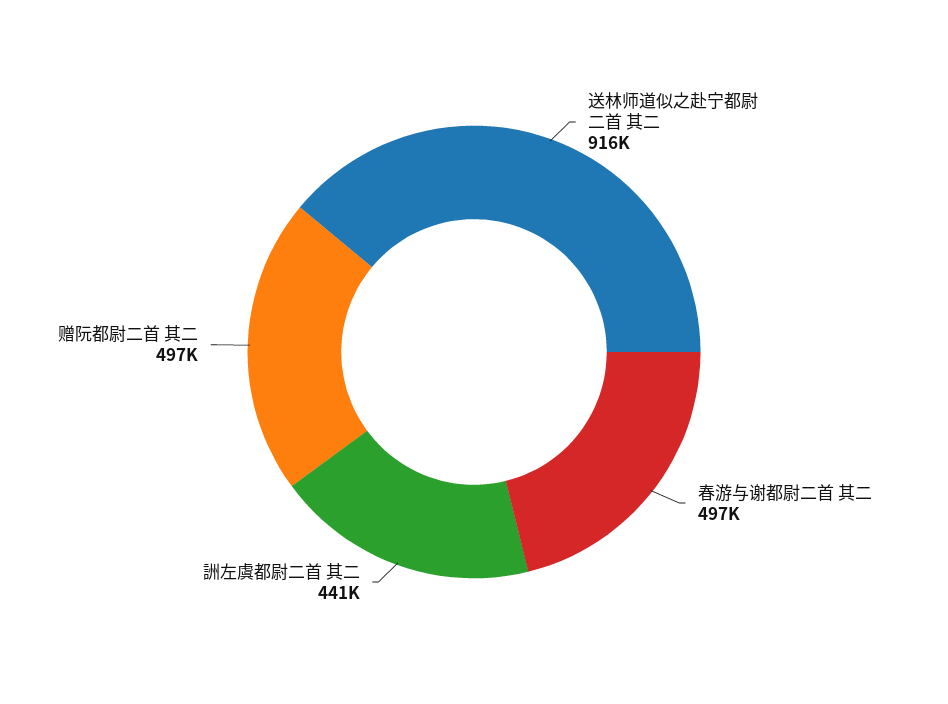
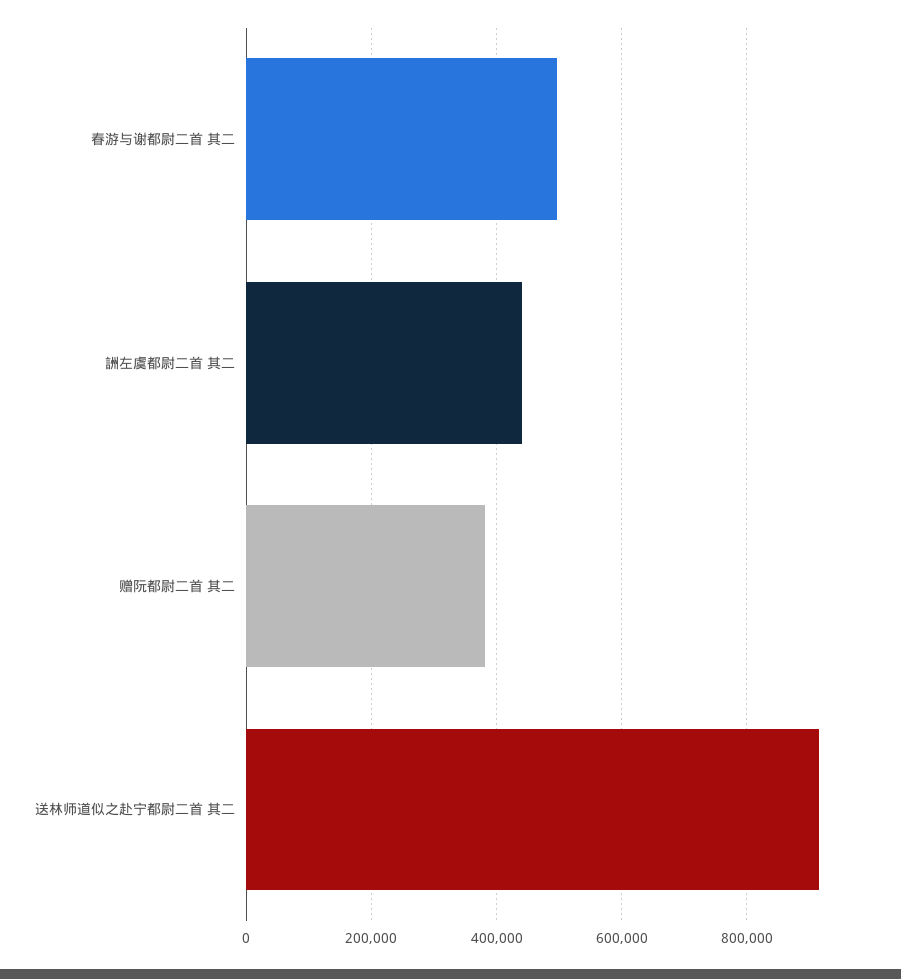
赠阮都尉二首 其二: 497000 -> 380000

